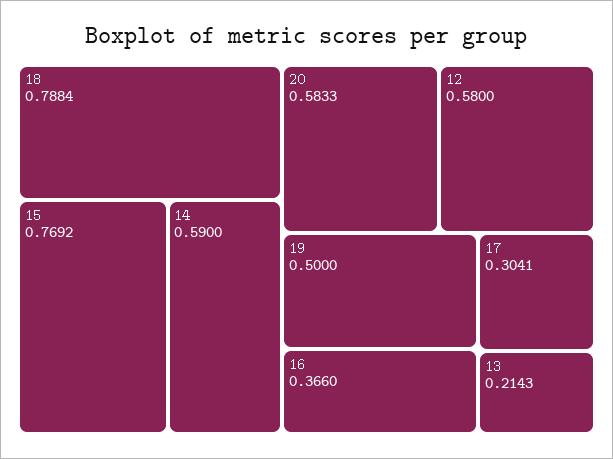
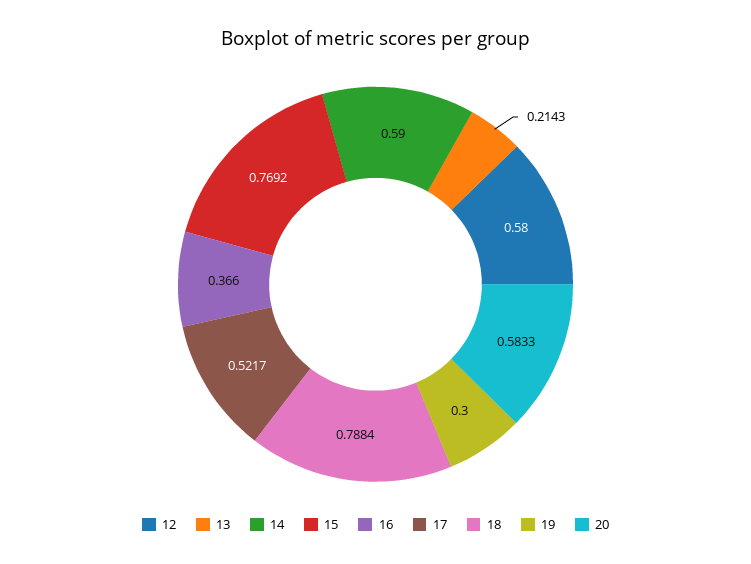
19: 0.5 -> 0.3
17: 0.3041 -> 0.5217

